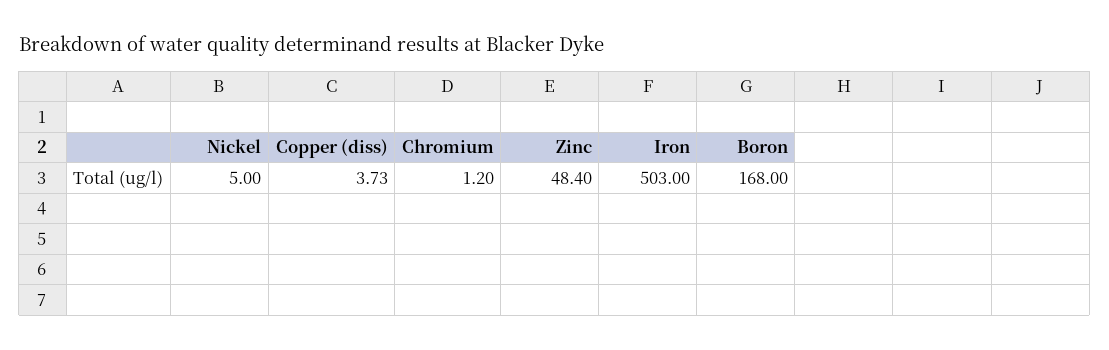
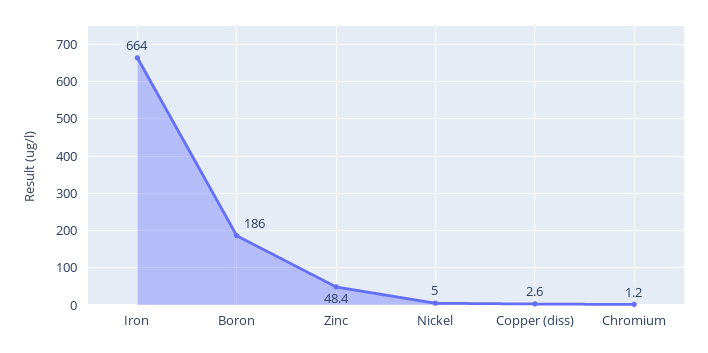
Copper (diss): 3.73 -> 2.6
Iron: 503 -> 664
Boron: 168 -> 186

